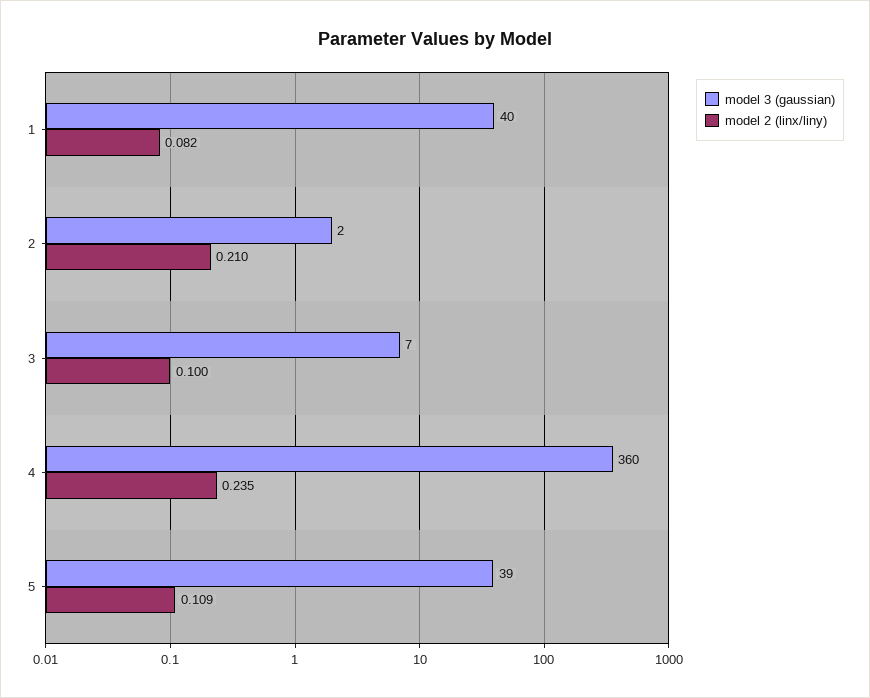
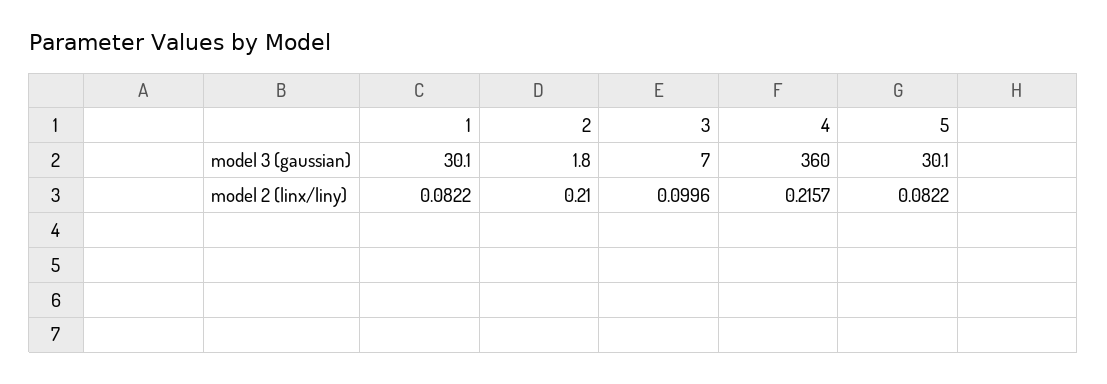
model 3 (gaussian), 1: 40 -> 30.1
model 2 (linx/liny), 4: 0.235 -> 0.2157
model 3 (gaussian), 5: 39 -> 30.1
model 2 (linx/liny), 5: 0.109 -> 0.0822

